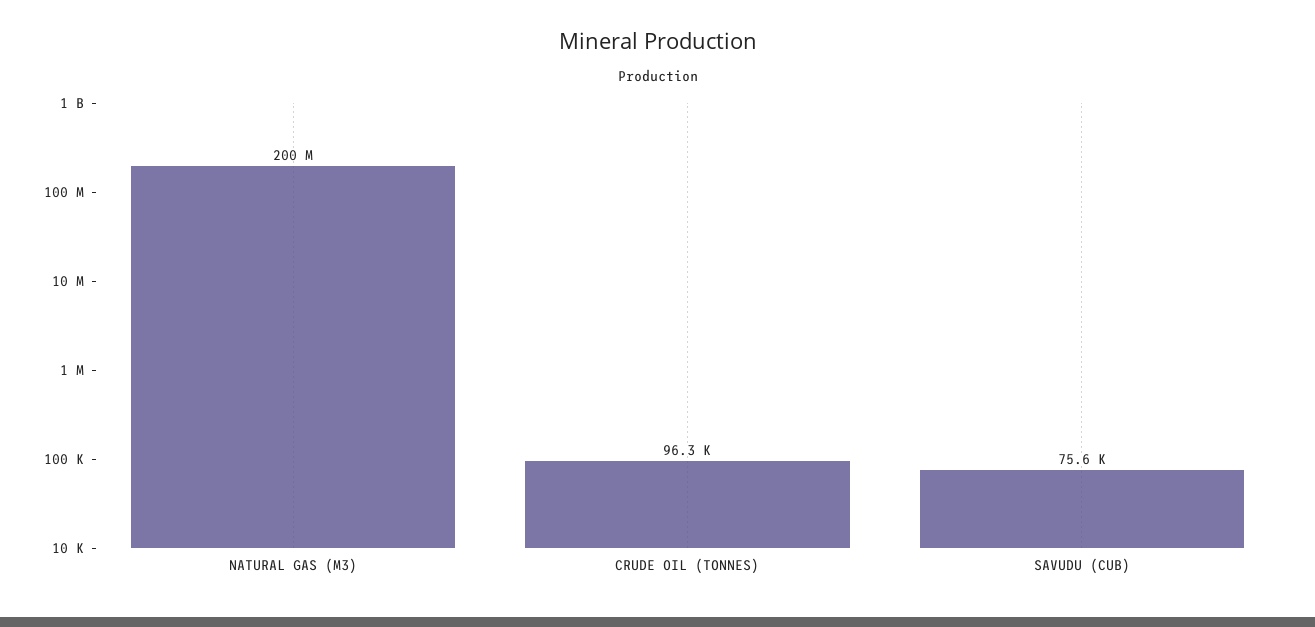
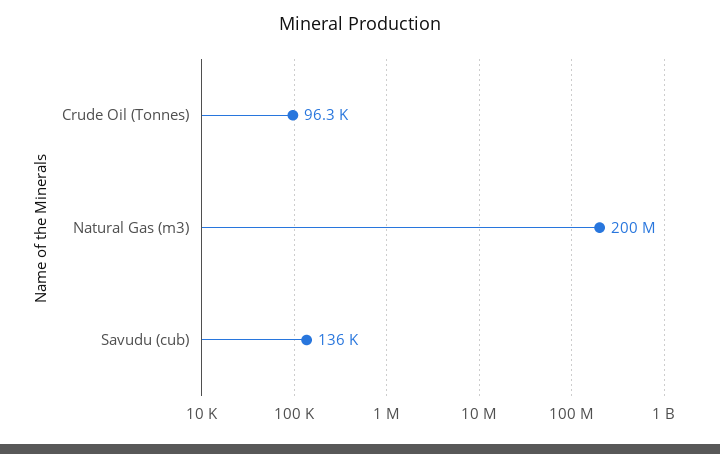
SAVUDU (CUB): 75600 -> 136000

